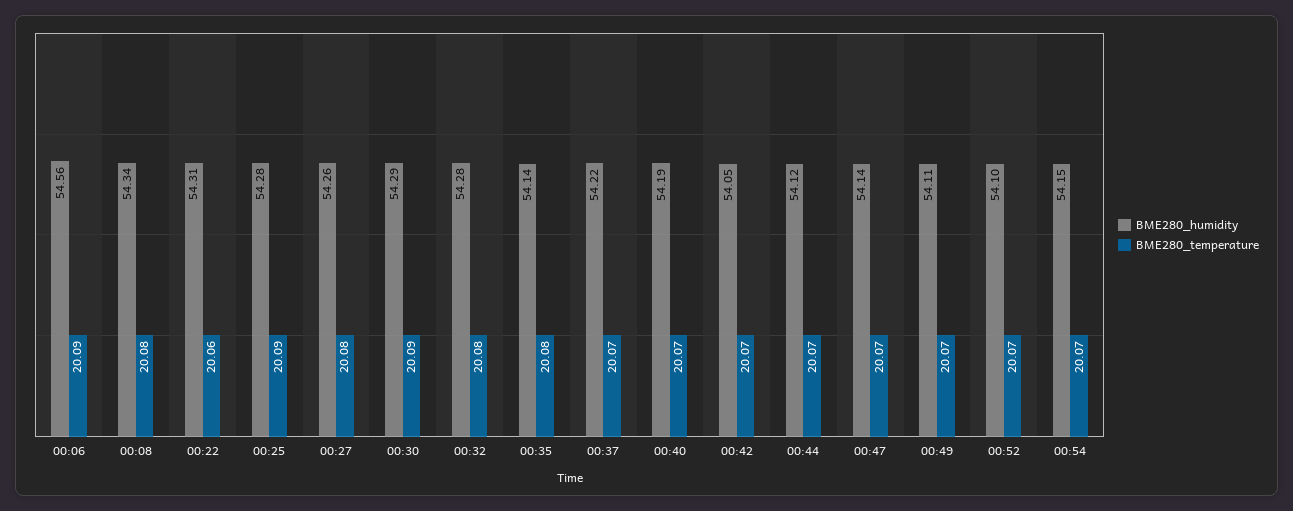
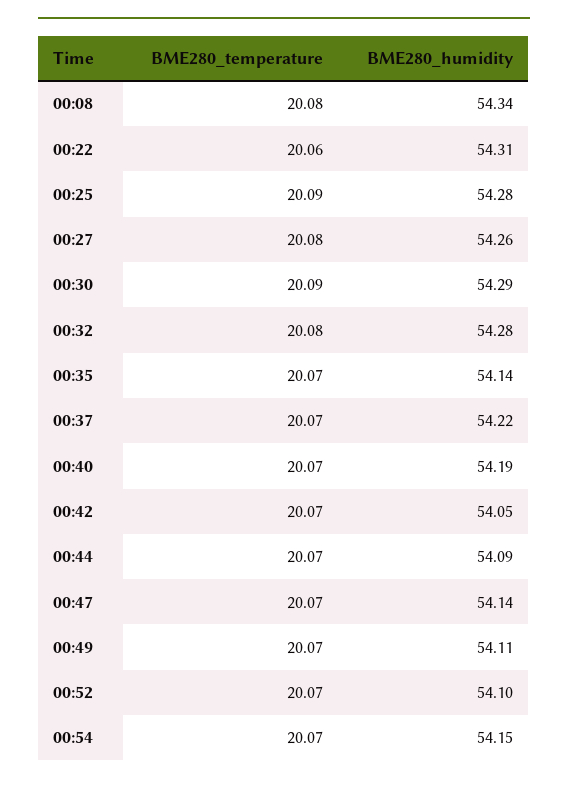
BME280_humidity, 00:06: 54.56 -> none
BME280_temperature, 00:06: 20.09 -> none
BME280_temperature, 00:35: 20.08 -> 20.07
BME280_humidity, 00:44: 54.12 -> 54.09

